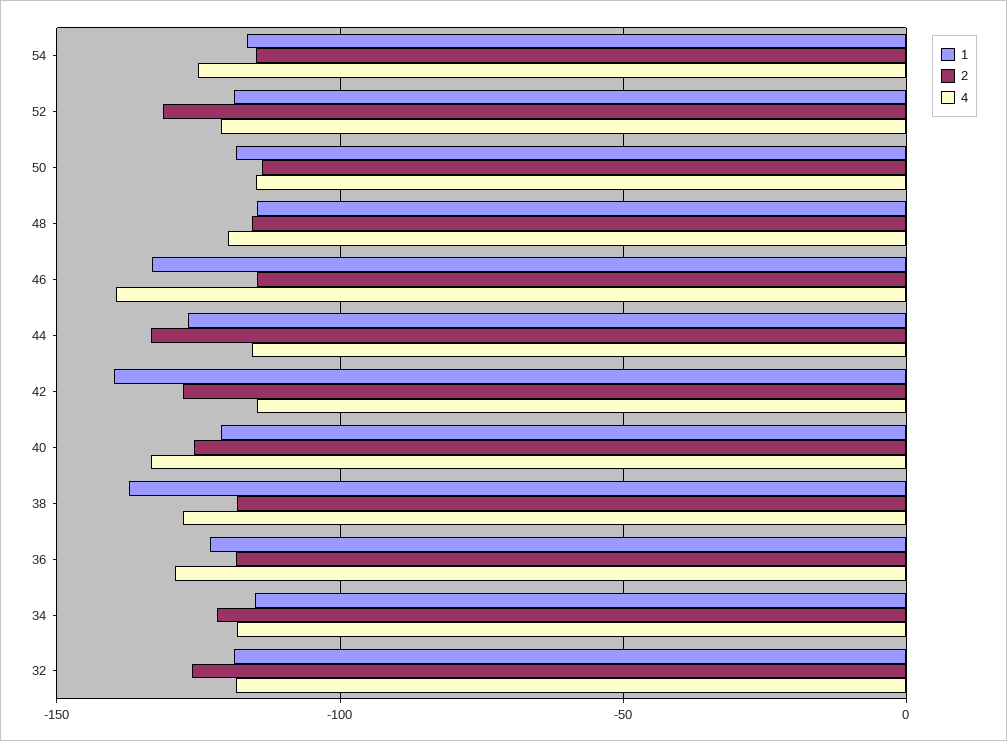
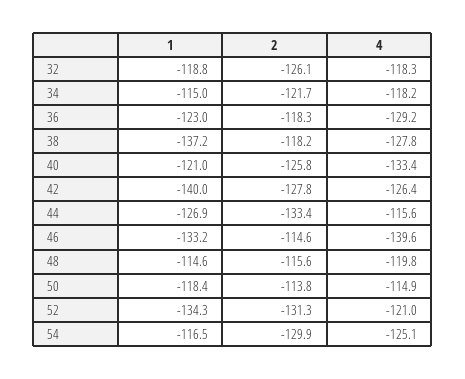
2, 54: -115 -> -129.9
1, 52: -120 -> -134.3
4, 42: -115 -> -126.4

